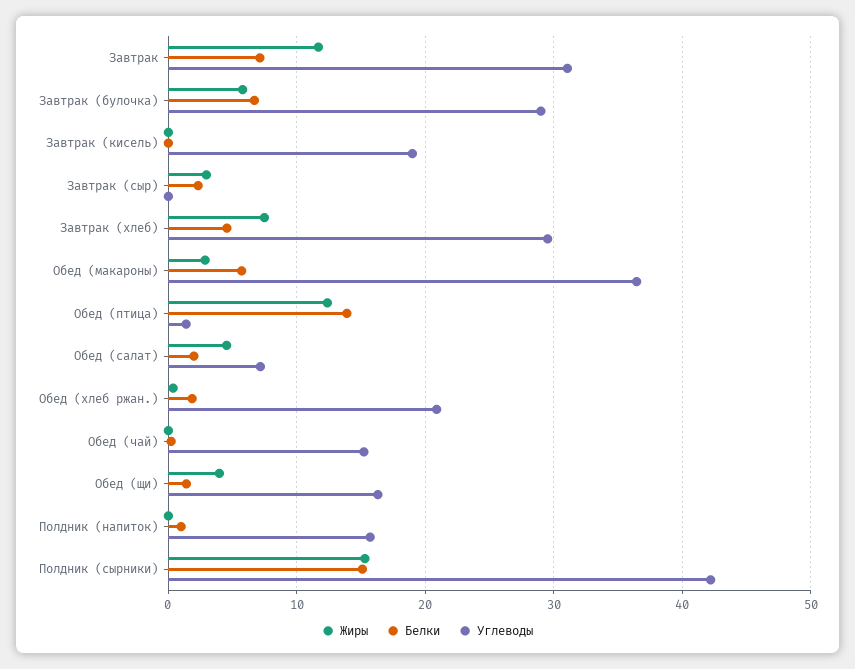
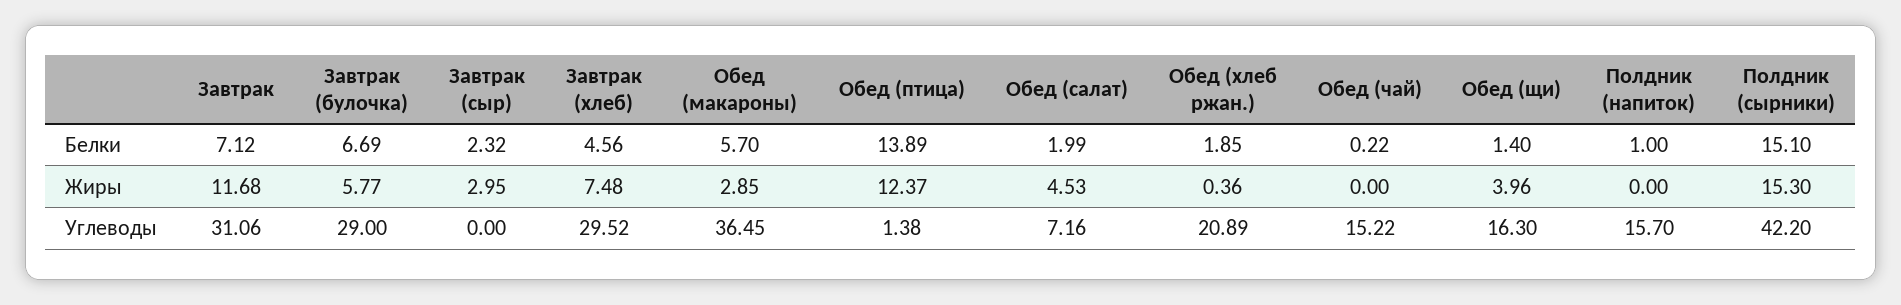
Жиры, Завтрак (кисель): 0 -> none
Белки, Завтрак (кисель): 0 -> none
Углеводы, Завтрак (кисель): 19 -> none

